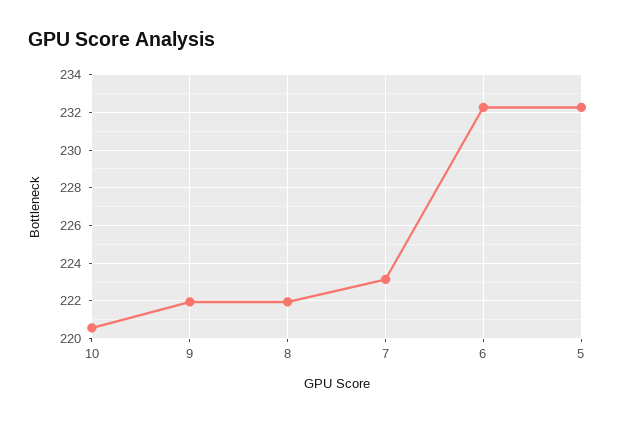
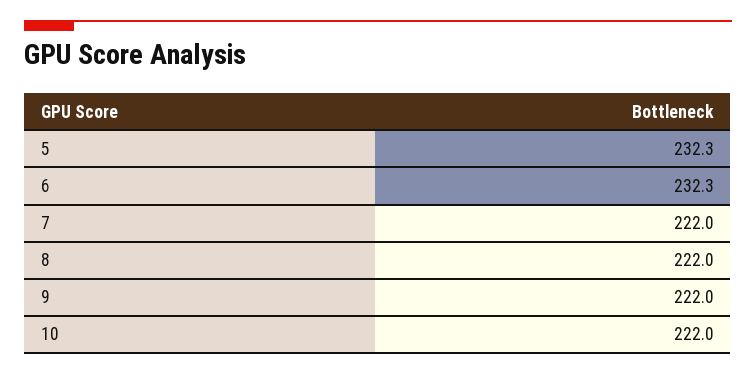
10: 220.5 -> 222
7: 223 -> 222

